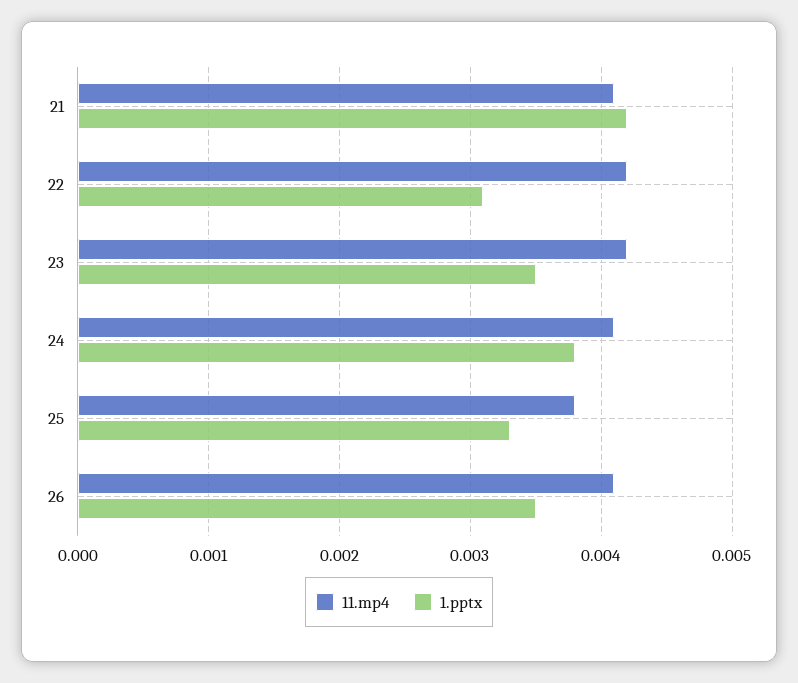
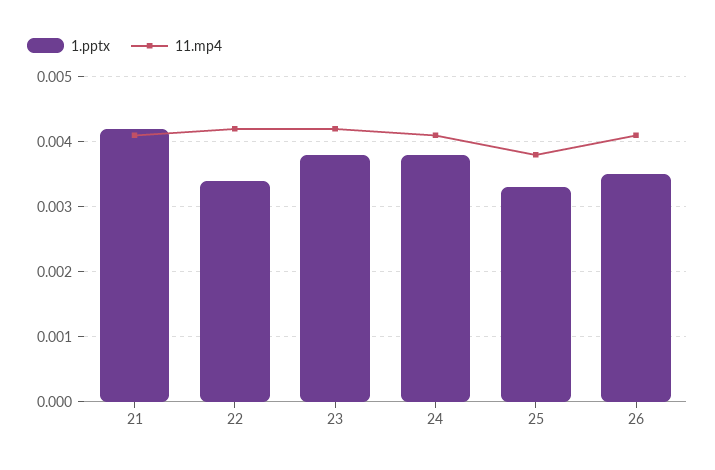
1.pptx, 22: 0.0031 -> 0.0034
1.pptx, 23: 0.0035 -> 0.0038

